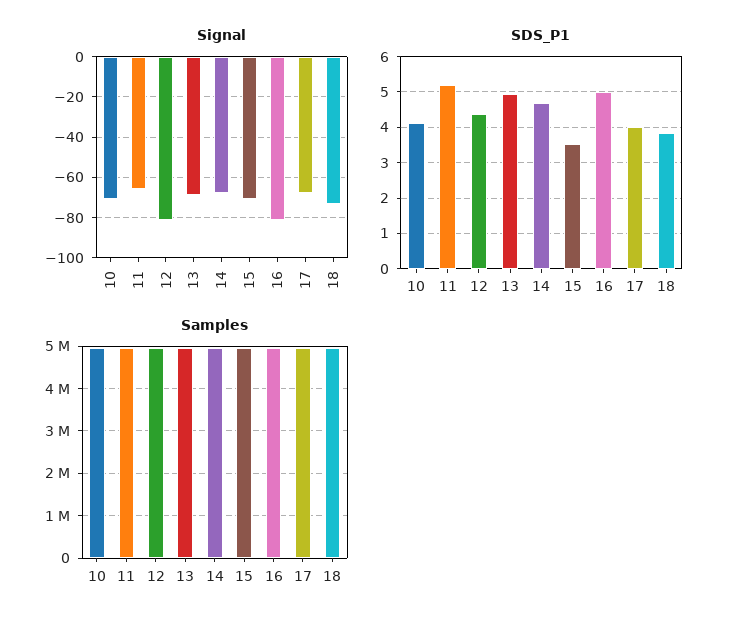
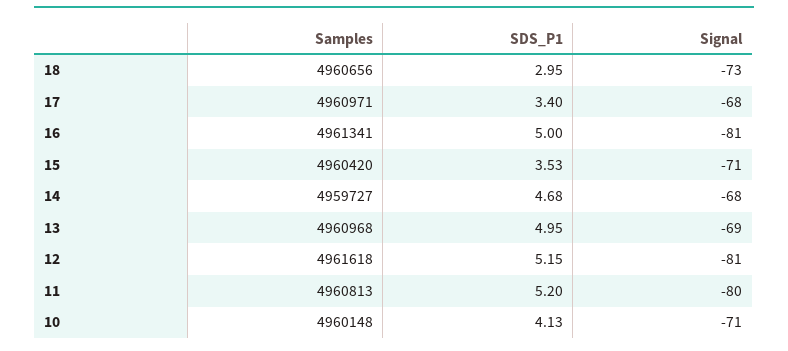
Signal, 11: -65 -> -80
SDS_P1, 12: 4.4 -> 5.15
SDS_P1, 17: 4 -> 3.4
SDS_P1, 18: 3.8 -> 2.95

